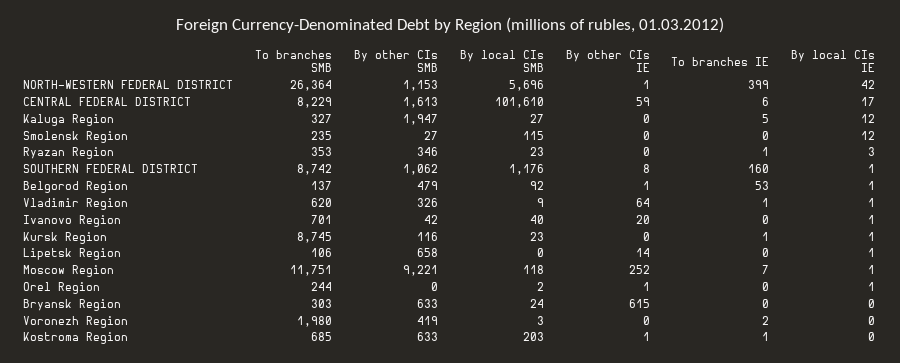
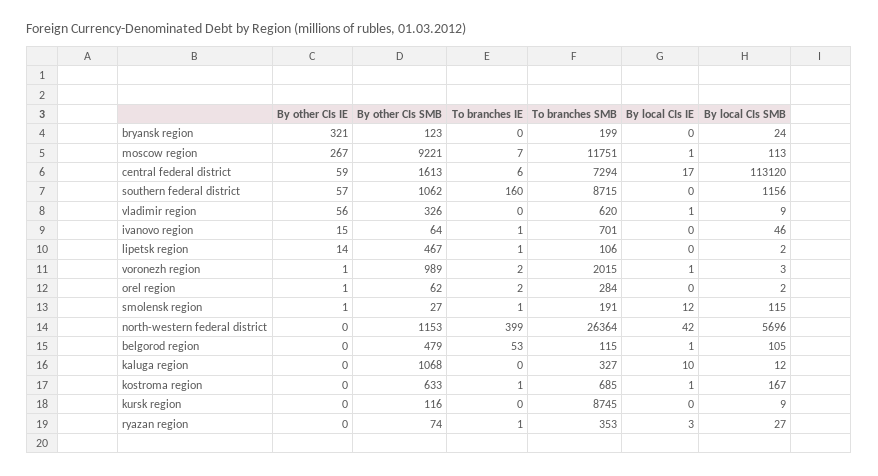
By other CIs IE, NORTH-WESTERN FEDERAL DISTRICT: 1 -> 0
To branches SMB, CENTRAL FEDERAL DISTRICT: 8229 -> 7294
By local CIs SMB, CENTRAL FEDERAL DISTRICT: 101610 -> 113120
By other CIs SMB, Kaluga Region: 1947 -> 1068
By local CIs SMB, Kaluga Region: 27 -> 12
To branches IE, Kaluga Region: 5 -> 0
By local CIs IE, Kaluga Region: 12 -> 10
To branches SMB, Smolensk Region: 235 -> 191
By other CIs IE, Smolensk Region: 0 -> 1
To branches IE, Smolensk Region: 0 -> 1
By other CIs SMB, Ryazan Region: 346 -> 74
By local CIs SMB, Ryazan Region: 23 -> 27
To branches SMB, SOUTHERN FEDERAL DISTRICT: 8742 -> 8715
By local CIs SMB, SOUTHERN FEDERAL DISTRICT: 1176 -> 1156
By other CIs IE, SOUTHERN FEDERAL DISTRICT: 8 -> 57
By local CIs IE, SOUTHERN FEDERAL DISTRICT: 1 -> 0
To branches SMB, Belgorod Region: 137 -> 115
By local CIs SMB, Belgorod Region: 92 -> 105
By other CIs IE, Belgorod Region: 1 -> 0
By other CIs IE, Vladimir Region: 64 -> 56
To branches IE, Vladimir Region: 1 -> 0
By other CIs SMB, Ivanovo Region: 42 -> 64
By local CIs SMB, Ivanovo Region: 40 -> 46
By other CIs IE, Ivanovo Region: 20 -> 15
To branches IE, Ivanovo Region: 0 -> 1
By local CIs IE, Ivanovo Region: 1 -> 0
By local CIs SMB, Kursk Region: 23 -> 9
To branches IE, Kursk Region: 1 -> 0
By local CIs IE, Kursk Region: 1 -> 0
By other CIs SMB, Lipetsk Region: 658 -> 467
By local CIs SMB, Lipetsk Region: 0 -> 2
To branches IE, Lipetsk Region: 0 -> 1
By local CIs IE, Lipetsk Region: 1 -> 0
By local CIs SMB, Moscow Region: 118 -> 113
By other CIs IE, Moscow Region: 252 -> 267
To branches SMB, Orel Region: 244 -> 284
By other CIs SMB, Orel Region: 0 -> 62
To branches IE, Orel Region: 0 -> 2
By local CIs IE, Orel Region: 1 -> 0
To branches SMB, Bryansk Region: 303 -> 199
By other CIs SMB, Bryansk Region: 633 -> 123
By other CIs IE, Bryansk Region: 615 -> 321
To branches SMB, Voronezh Region: 1980 -> 2015
By other CIs SMB, Voronezh Region: 419 -> 989
By other CIs IE, Voronezh Region: 0 -> 1
By local CIs IE, Voronezh Region: 0 -> 1
By local CIs SMB, Kostroma Region: 203 -> 167
By other CIs IE, Kostroma Region: 1 -> 0
By local CIs IE, Kostroma Region: 0 -> 1

